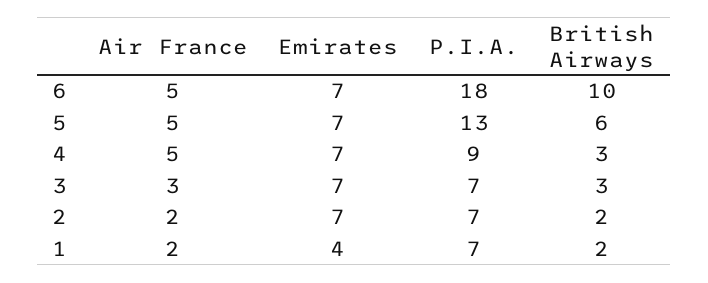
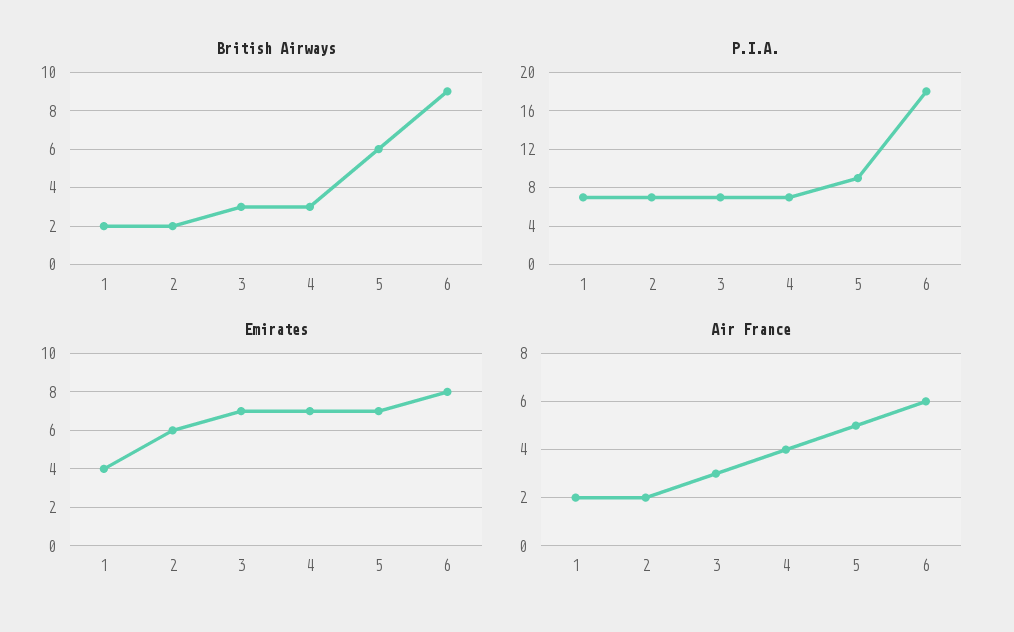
Air France, 6: 5 -> 6
Emirates, 6: 7 -> 8
British Airways, 6: 10 -> 9
P.I.A., 5: 13 -> 9
Air France, 4: 5 -> 4
P.I.A., 4: 9 -> 7
Emirates, 2: 7 -> 6

